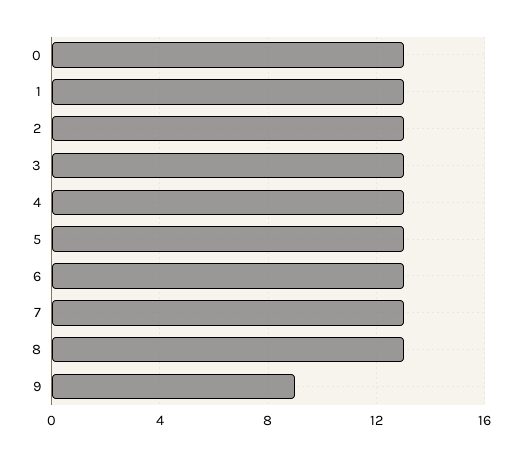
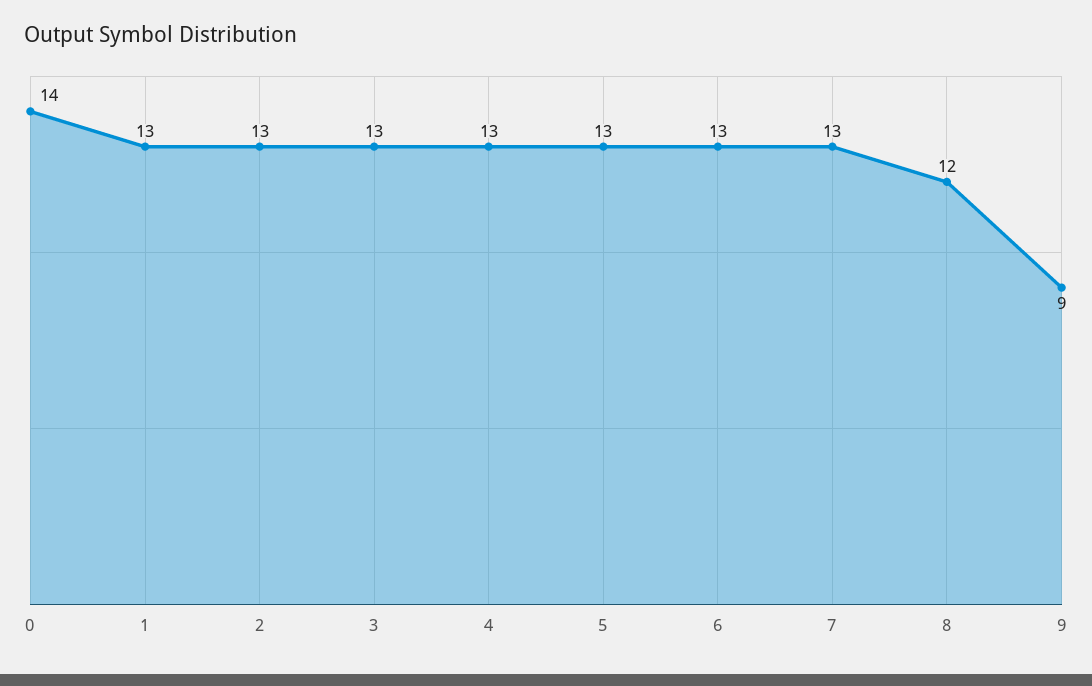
0: 13 -> 14
8: 13 -> 12

